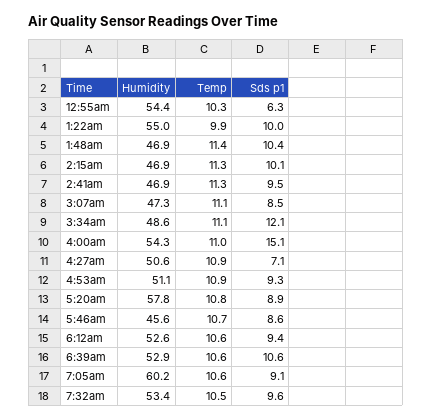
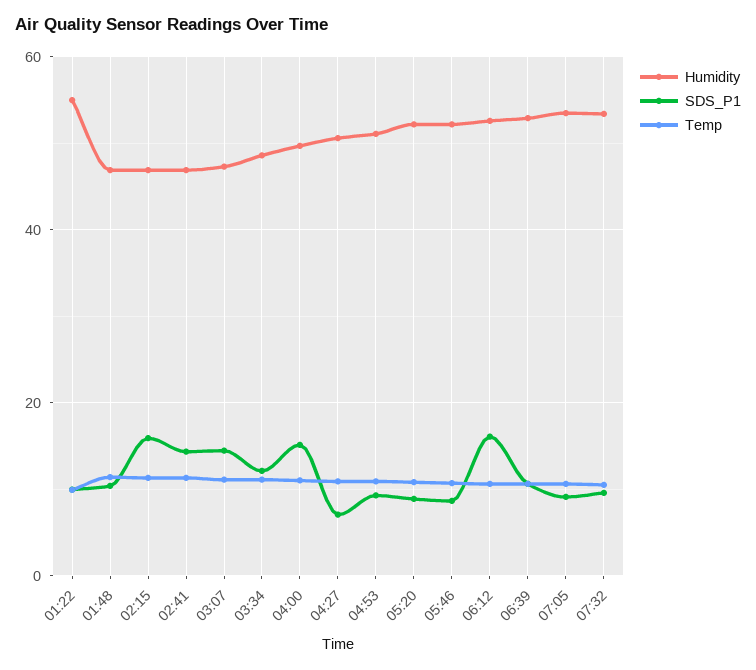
Humidity, 12:55am: 54.4 -> none
Temp, 12:55am: 10.3 -> none
Sds p1, 12:55am: 6.3 -> none
Sds p1, 2:15am: 10.1 -> 16
Sds p1, 2:41am: 9.5 -> 14
Sds p1, 3:07am: 8.5 -> 14
Humidity, 4:00am: 54.3 -> 50
Humidity, 5:20am: 57.8 -> 52
Humidity, 5:46am: 45.6 -> 52
Sds p1, 6:12am: 9.4 -> 16
Humidity, 7:05am: 60.2 -> 54

